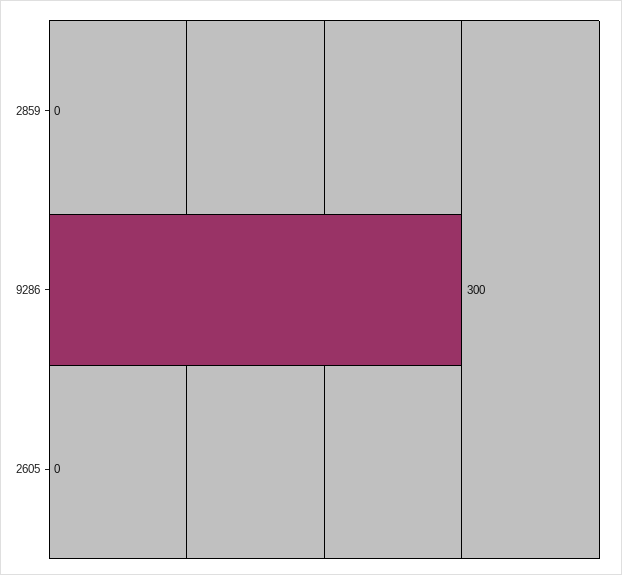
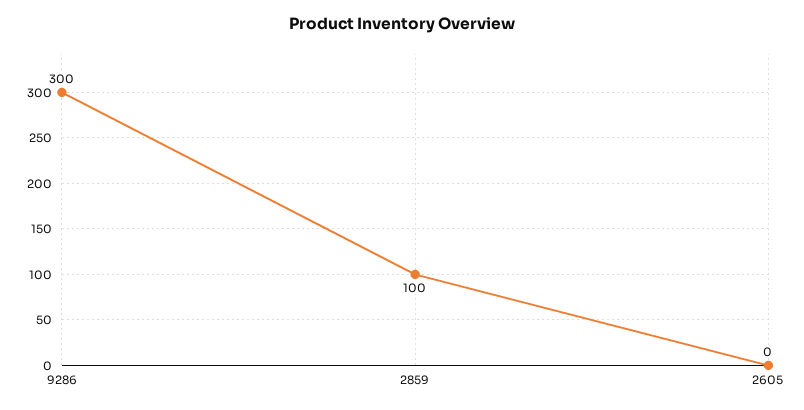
2859: 0 -> 100

